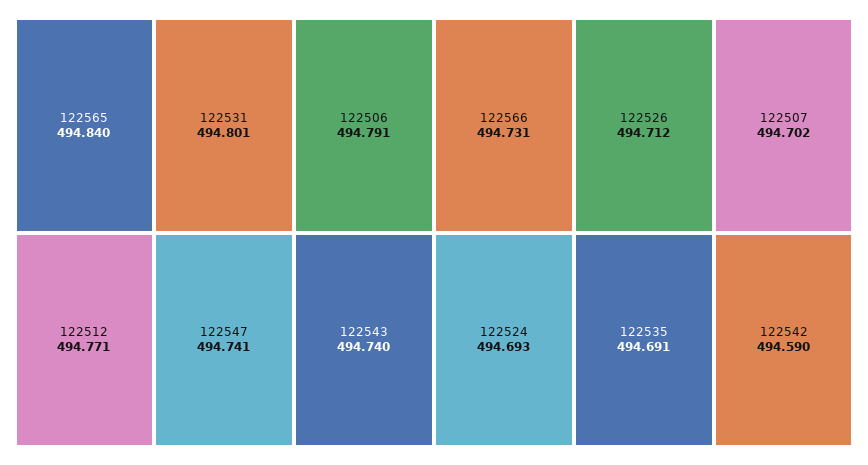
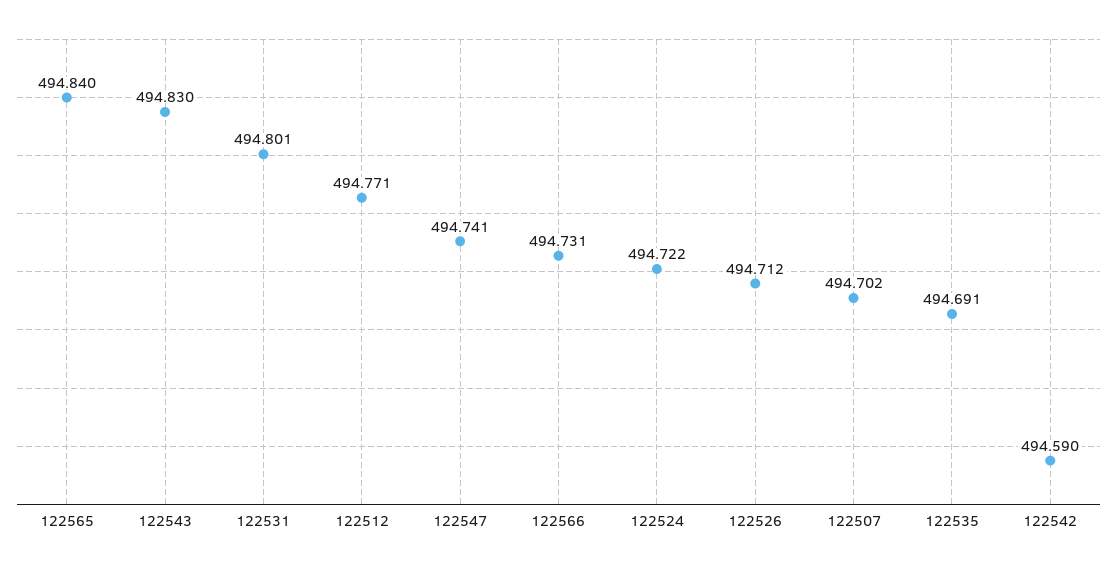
122506: 494.791 -> none
122543: 494.74 -> 494.83
122524: 494.693 -> 494.722

